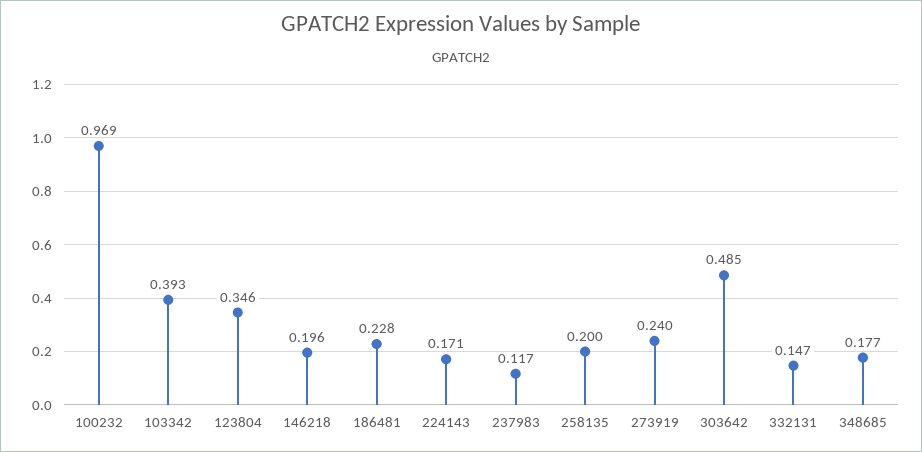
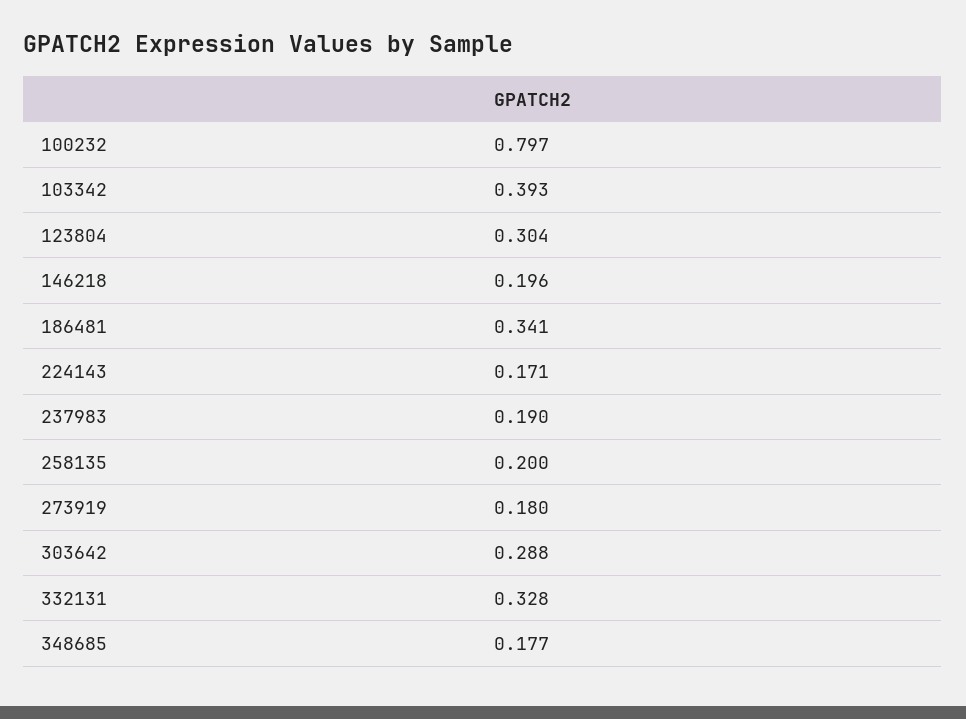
100232: 0.969 -> 0.797
123804: 0.346 -> 0.304
186481: 0.228 -> 0.341
237983: 0.117 -> 0.19
273919: 0.24 -> 0.18
303642: 0.485 -> 0.288
332131: 0.147 -> 0.328

